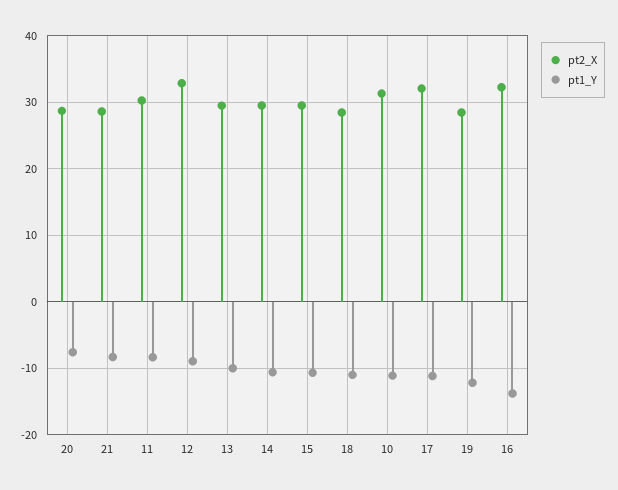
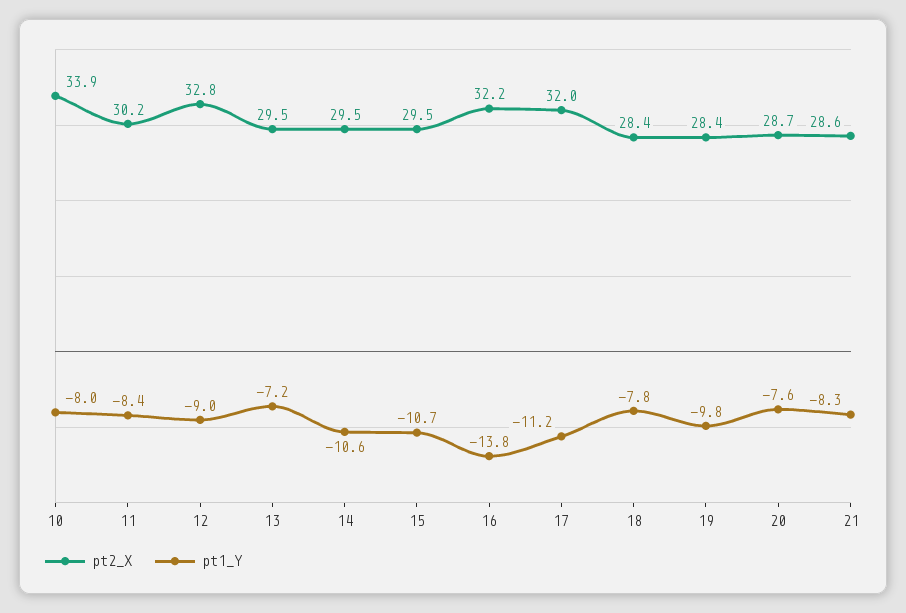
pt1_Y, 13: -10 -> -7.2
pt1_Y, 18: -11 -> -7.8
pt2_X, 10: 31 -> 33.9
pt1_Y, 10: -11 -> -8
pt1_Y, 19: -12 -> -9.8

